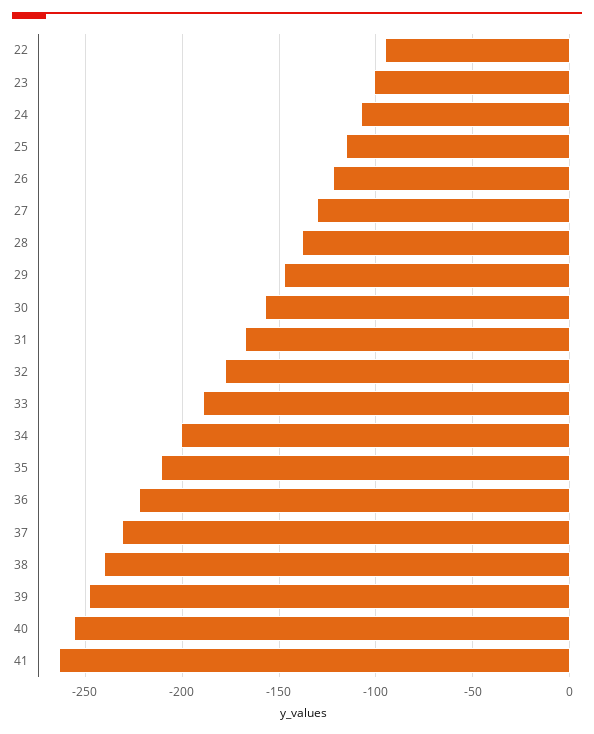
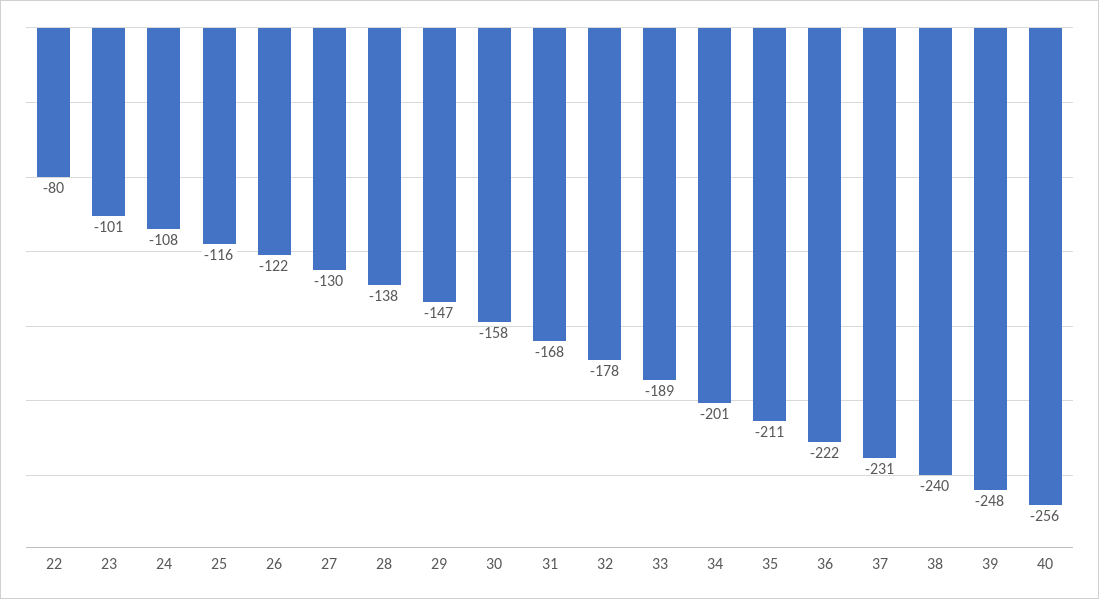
22: -95 -> -80
41: -265 -> none

